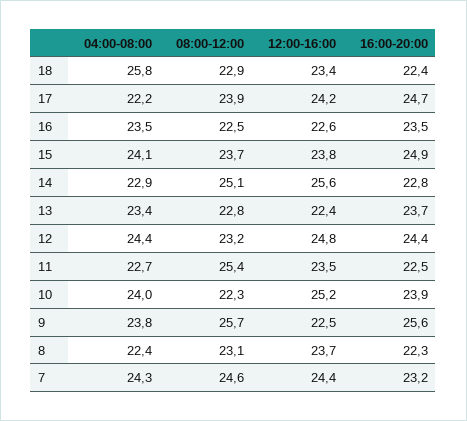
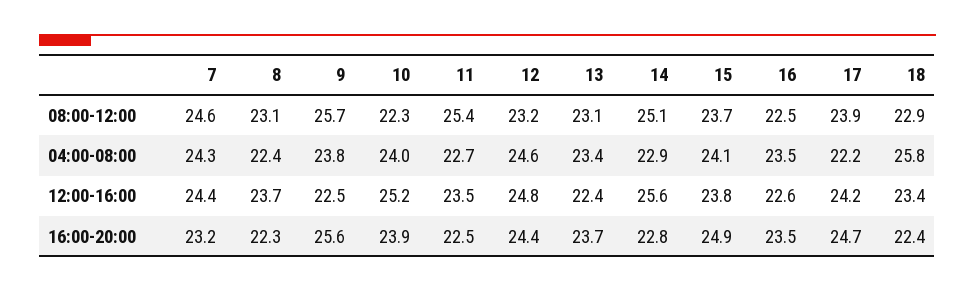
08:00-12:00, 13: 22.8 -> 23.1
04:00-08:00, 12: 24.4 -> 24.6

